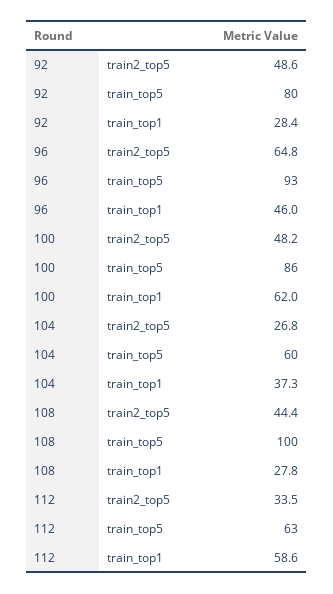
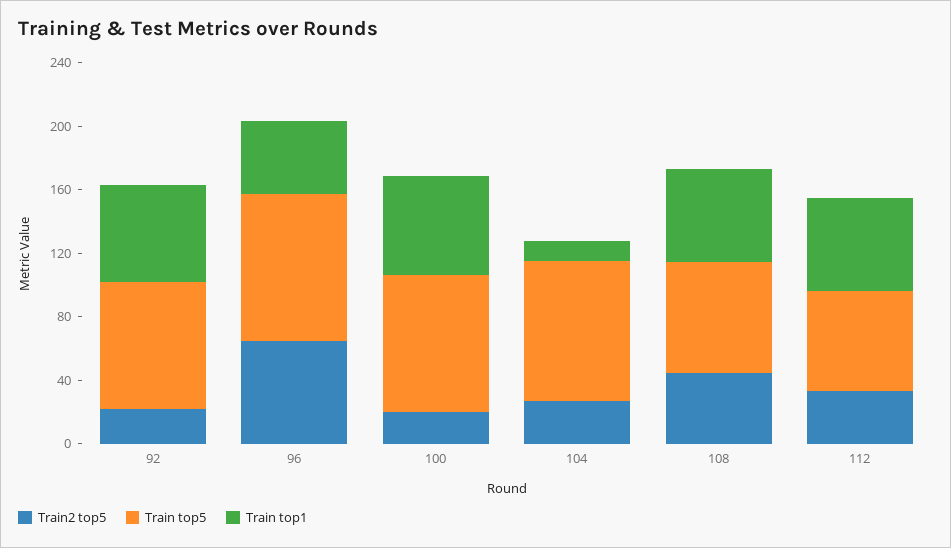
train2_top5, 92: 48.6 -> 20
train_top1, 92: 28.4 -> 60
train2_top5, 100: 48.2 -> 20
train_top5, 104: 60 -> 90
train_top1, 104: 37.3 -> 10
train_top5, 108: 100 -> 70
train_top1, 108: 27.8 -> 60

